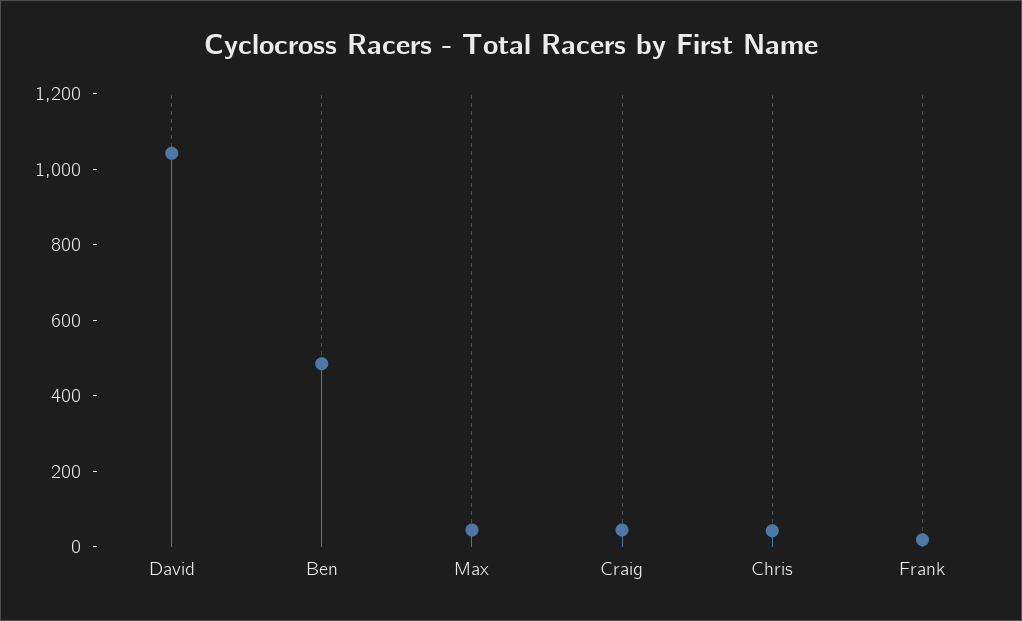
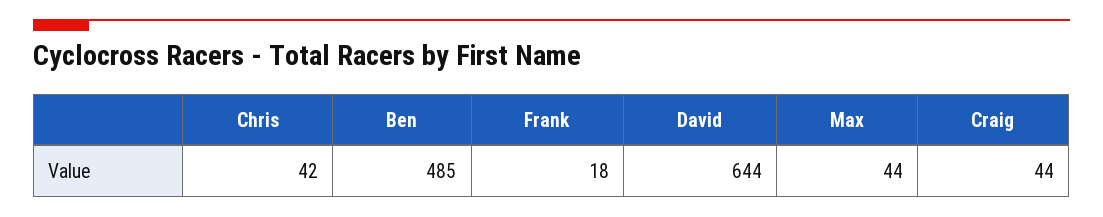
David: 1050 -> 644

